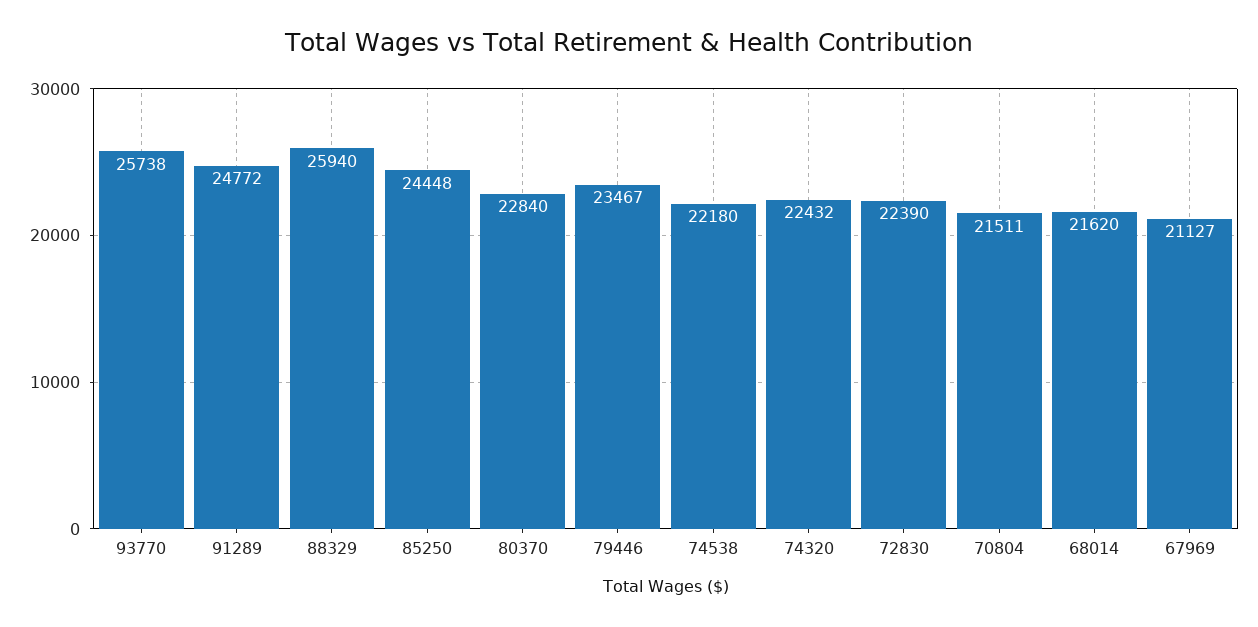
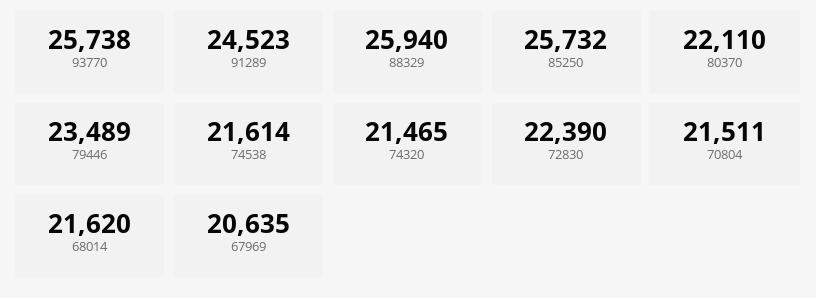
91289: 24772 -> 24523
85250: 24448 -> 25732
80370: 22840 -> 22110
79446: 23467 -> 23489
74538: 22180 -> 21614
74320: 22432 -> 21465
67969: 21127 -> 20635

